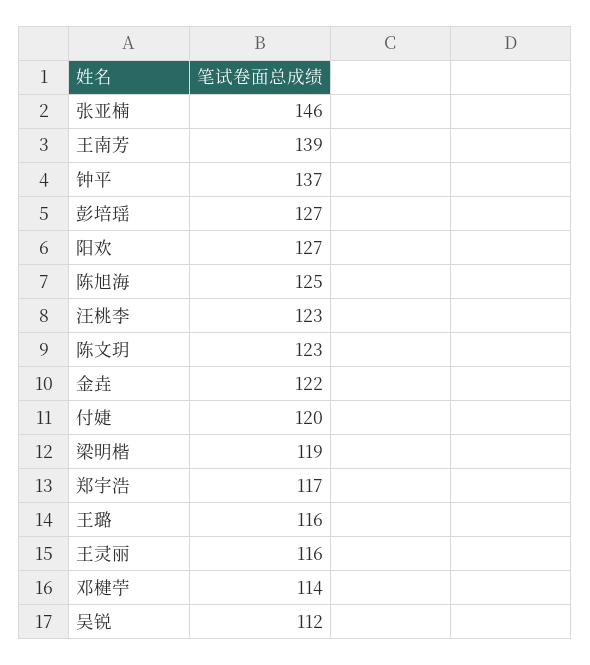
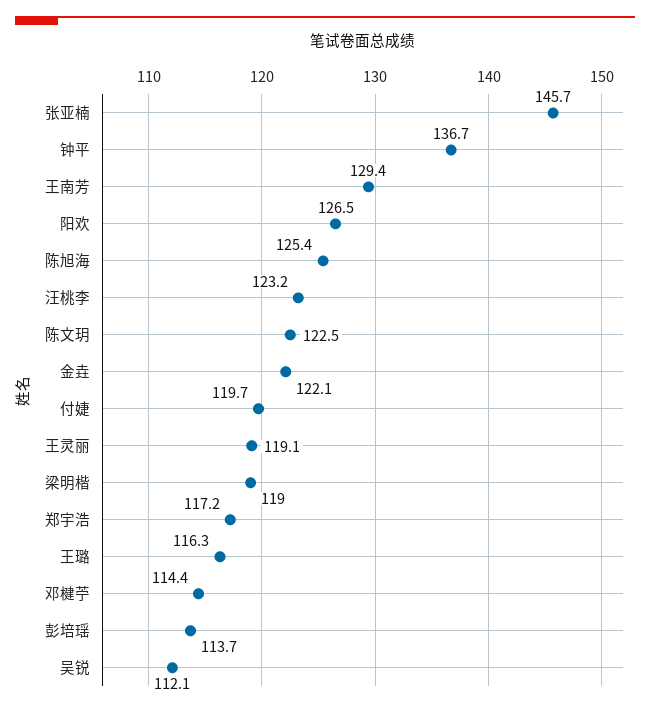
王南芳: 139 -> 129.4
彭培瑶: 127 -> 113.7
王灵丽: 116 -> 119.1

